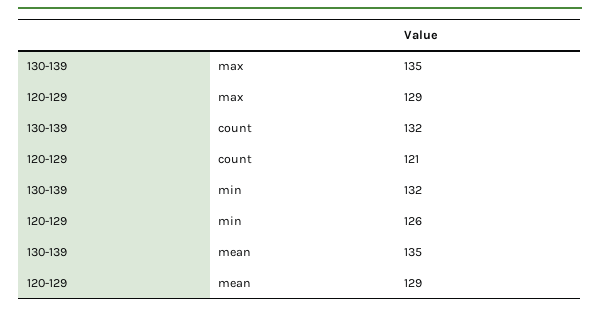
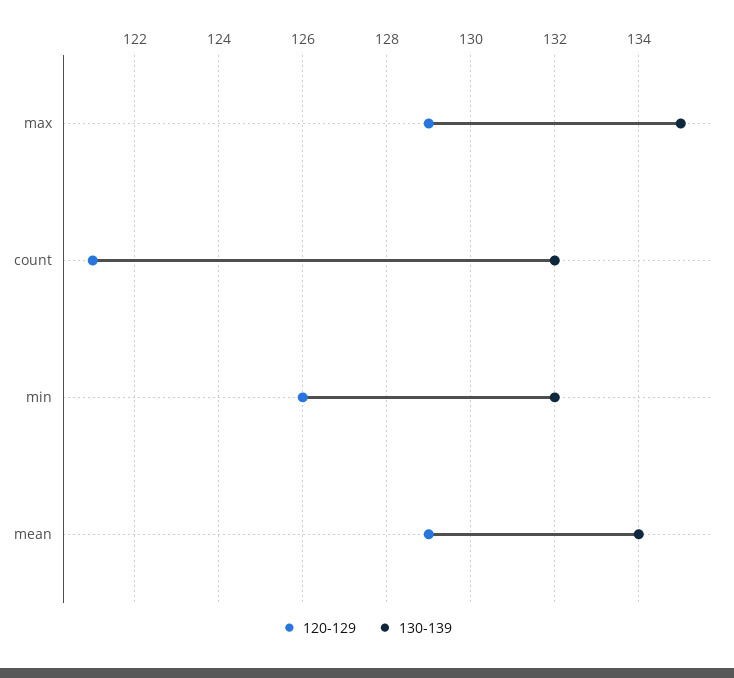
130-139, mean: 135 -> 134

